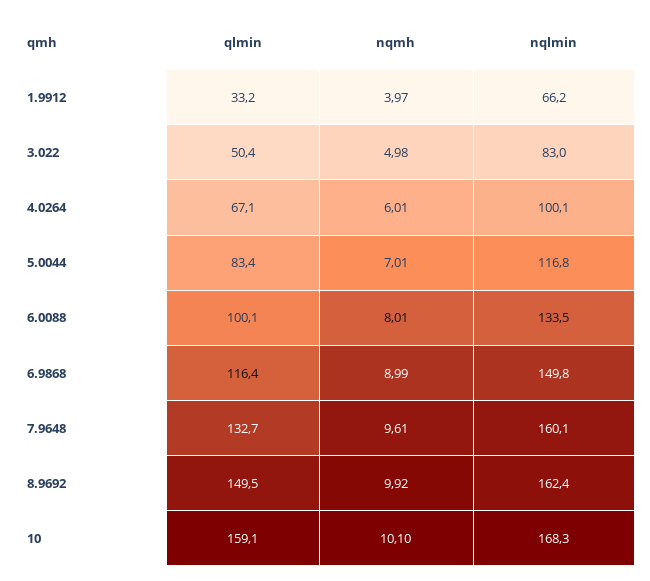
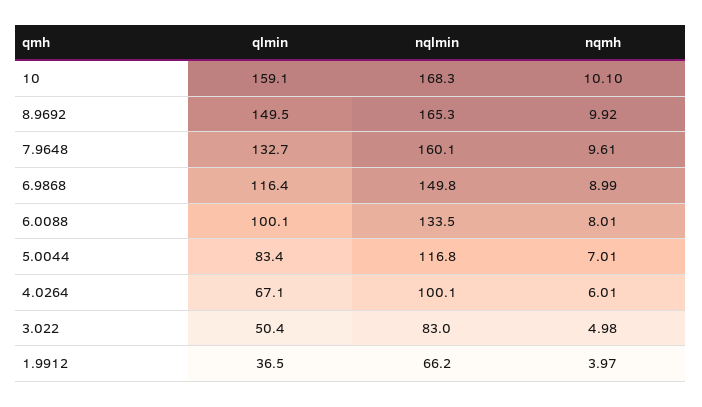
qlmin, 1.9912: 33.2 -> 36.5
nqlmin, 8.9692: 162.4 -> 165.3

